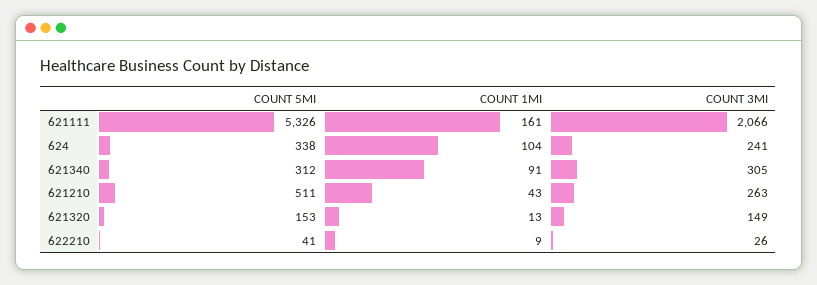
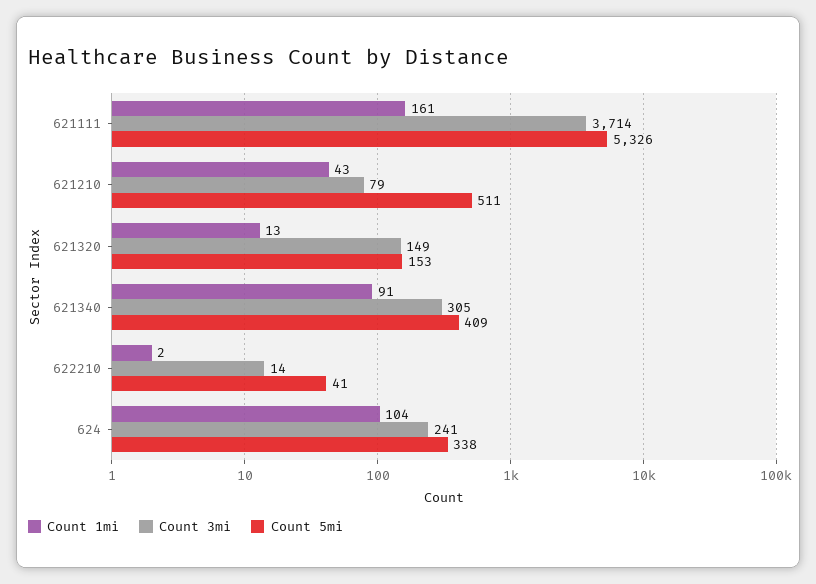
COUNT 3MI, 621111: 2066 -> 3714
COUNT 5MI, 621340: 312 -> 409
COUNT 3MI, 621210: 263 -> 79
COUNT 1MI, 622210: 9 -> 2
COUNT 3MI, 622210: 26 -> 14

